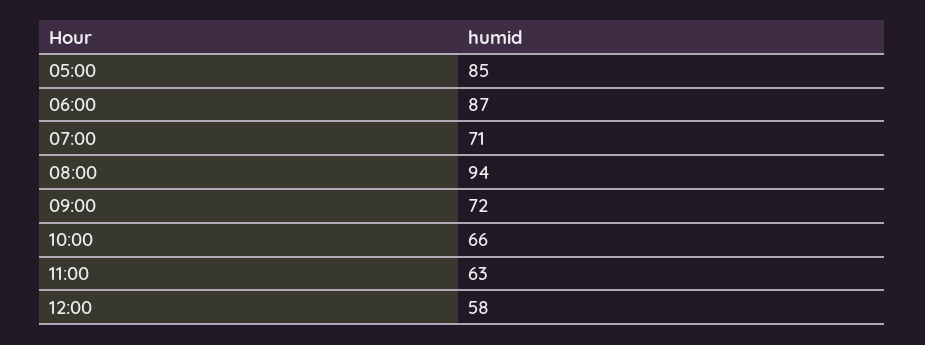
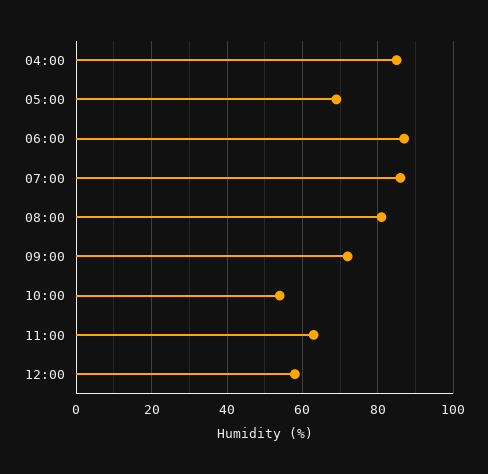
05:00: 85 -> 70
07:00: 71 -> 85
08:00: 94 -> 80
10:00: 66 -> 55
04:00: none -> 85

